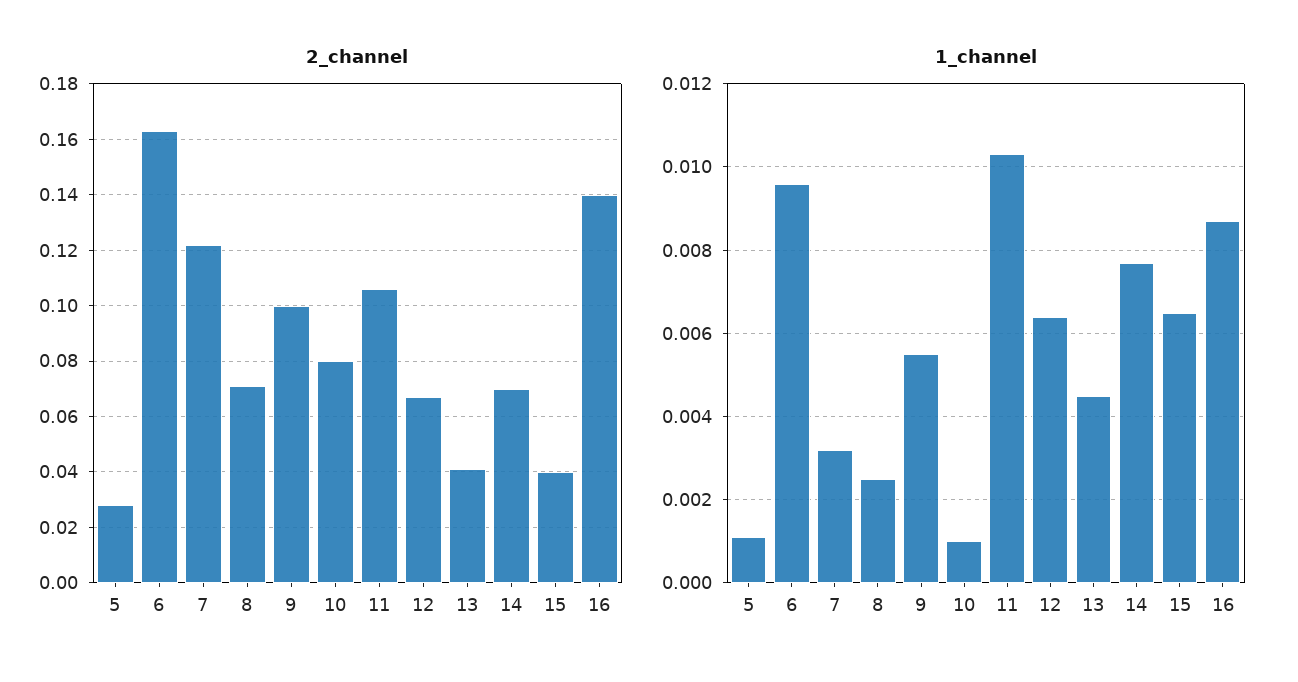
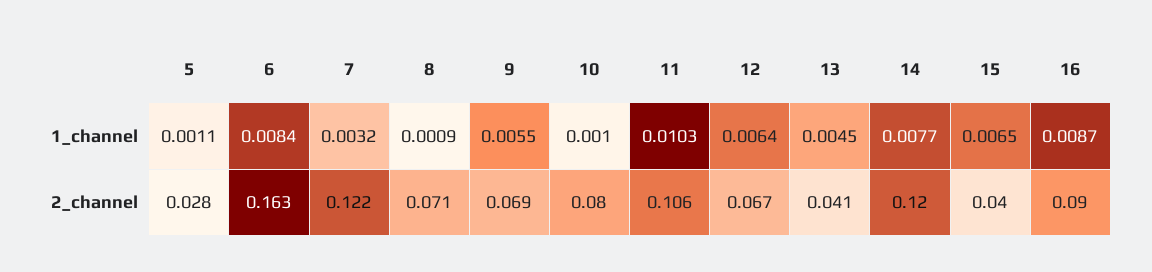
2_channel, 9: 0.1 -> 0.069
2_channel, 14: 0.07 -> 0.12
2_channel, 16: 0.14 -> 0.09
1_channel, 6: 0.0095 -> 0.0084
1_channel, 8: 0.0025 -> 0.0009

